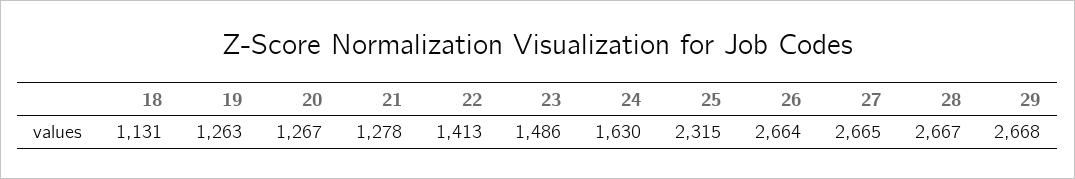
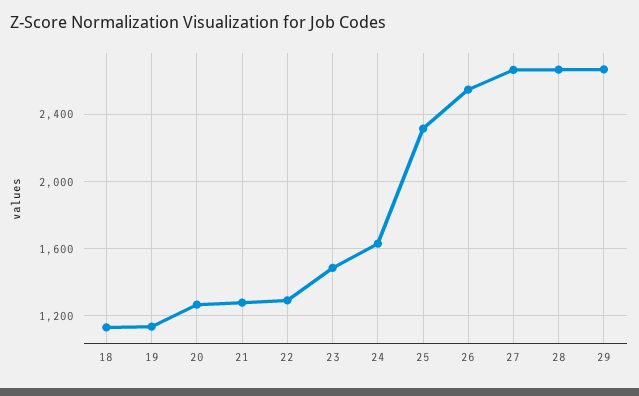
19: 1263 -> 1150
22: 1413 -> 1300
26: 2664 -> 2550

